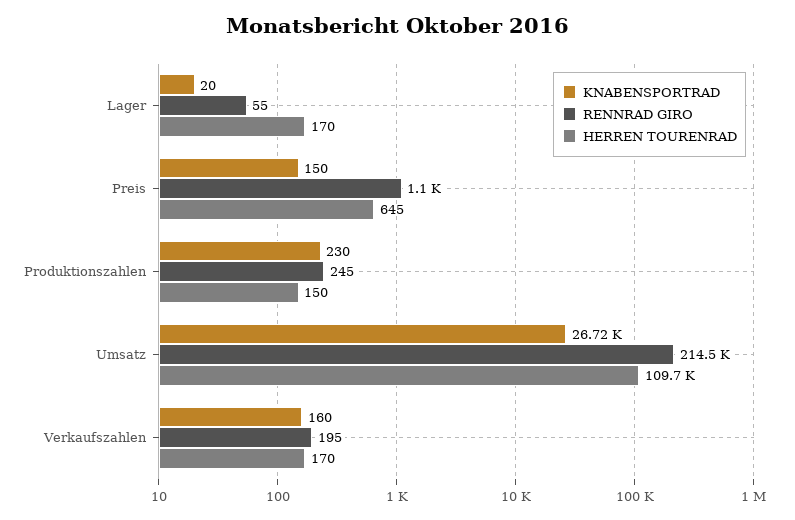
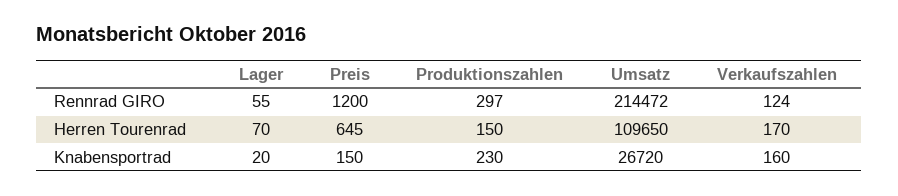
HERREN TOURENRAD, Lager: 170 -> 70
RENNRAD GIRO, Preis: 1100 -> 1200
RENNRAD GIRO, Produktionszahlen: 245 -> 297
RENNRAD GIRO, Verkaufszahlen: 195 -> 124

